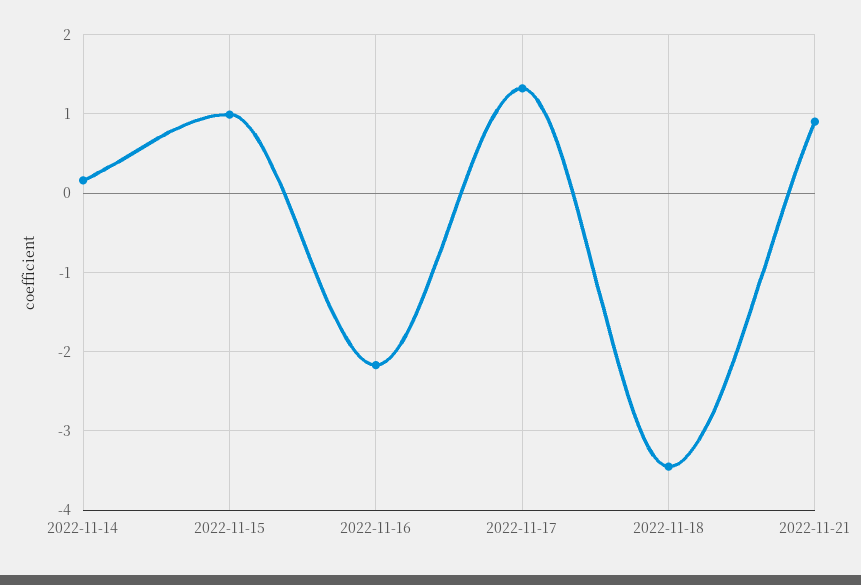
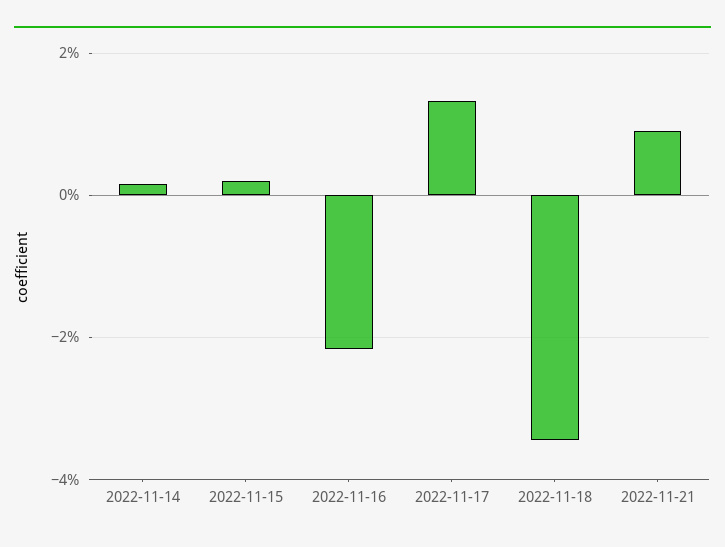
2022-11-15: 1 -> 0.2

